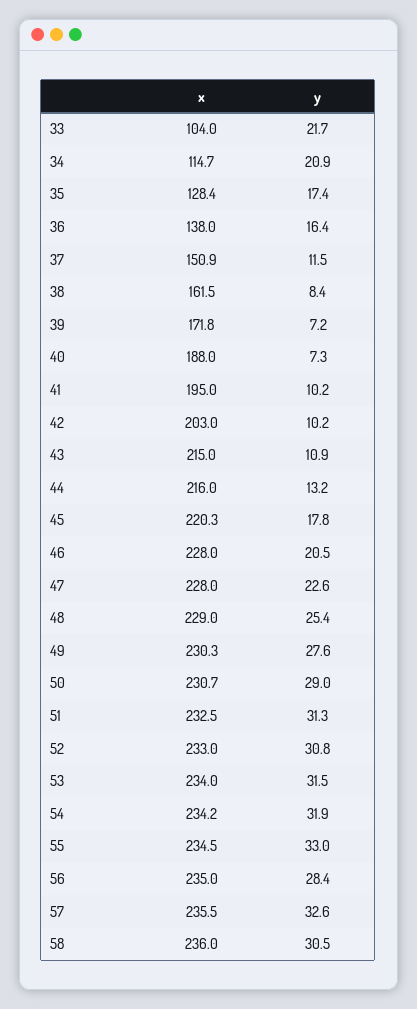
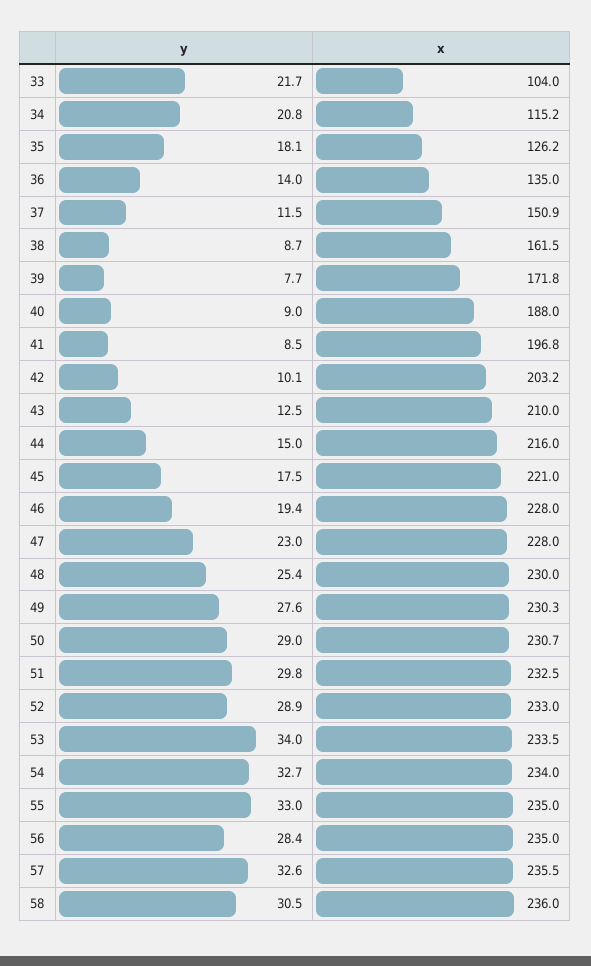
x, 34: 114.7 -> 115.2
y, 34: 20.9 -> 20.8
x, 35: 128.4 -> 126.2
y, 35: 17.4 -> 18.1
x, 36: 138 -> 135
y, 36: 16.4 -> 14
y, 38: 8.4 -> 8.7
y, 39: 7.2 -> 7.7
y, 40: 7.3 -> 9
x, 41: 195 -> 196.8
y, 41: 10.2 -> 8.5
x, 42: 203 -> 203.2
y, 42: 10.2 -> 10.1
x, 43: 215 -> 210
y, 43: 10.9 -> 12.5
y, 44: 13.2 -> 15
x, 45: 220.3 -> 221
y, 45: 17.8 -> 17.5
y, 46: 20.5 -> 19.4
y, 47: 22.6 -> 23
x, 48: 229 -> 230
y, 51: 31.3 -> 29.8
y, 52: 30.8 -> 28.9
x, 53: 234 -> 233.5
y, 53: 31.5 -> 34
x, 54: 234.2 -> 234
y, 54: 31.9 -> 32.7
x, 55: 234.5 -> 235

